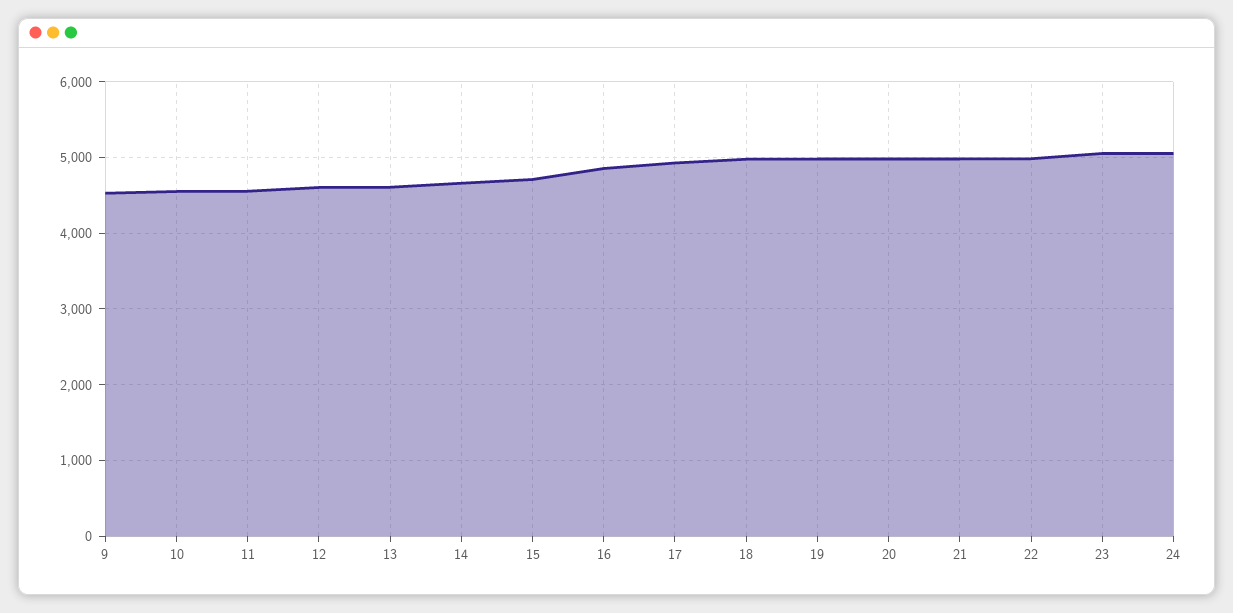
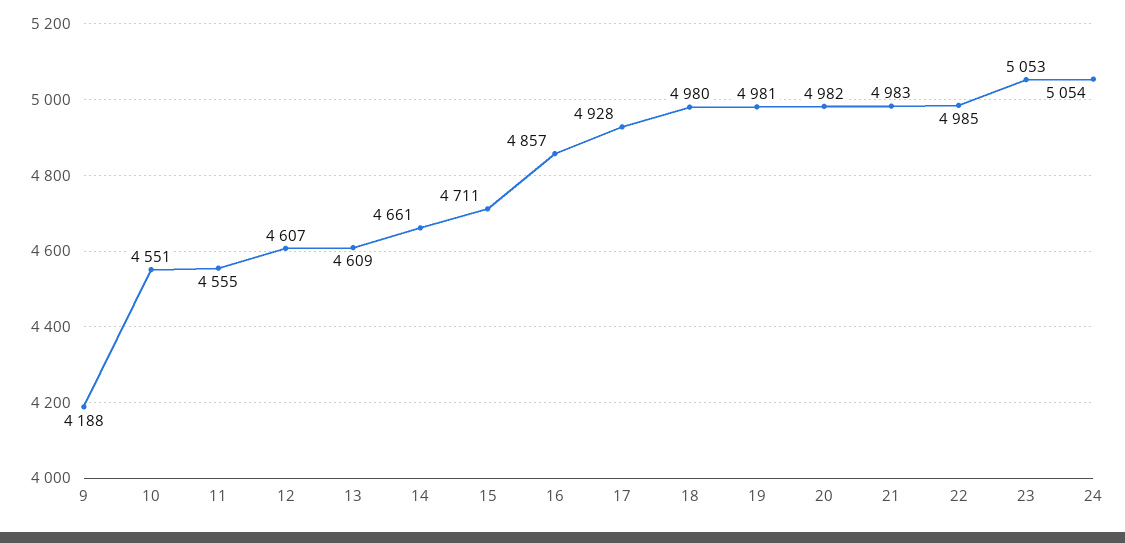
9: 4500 -> 4188

